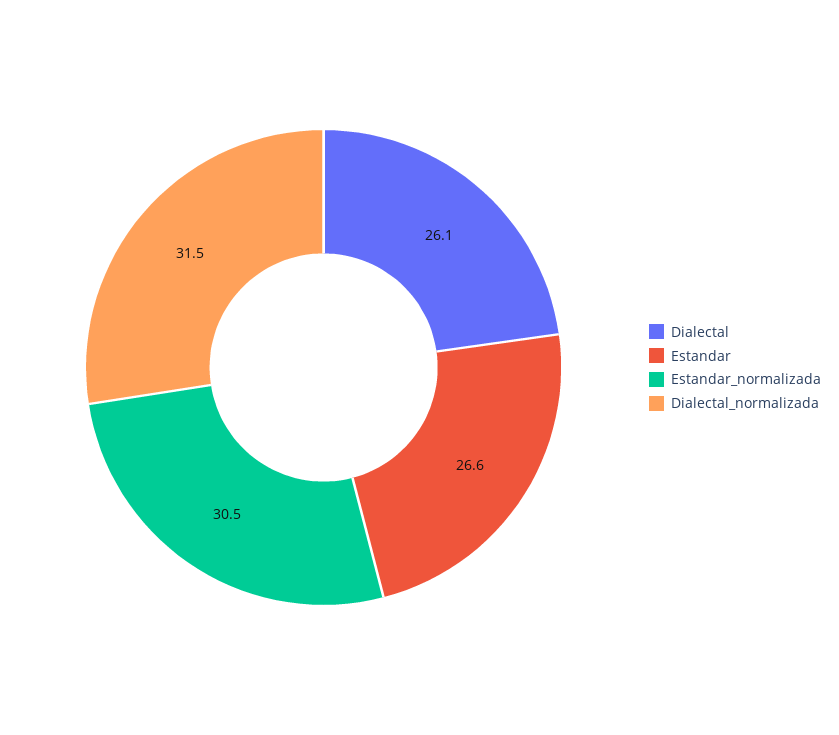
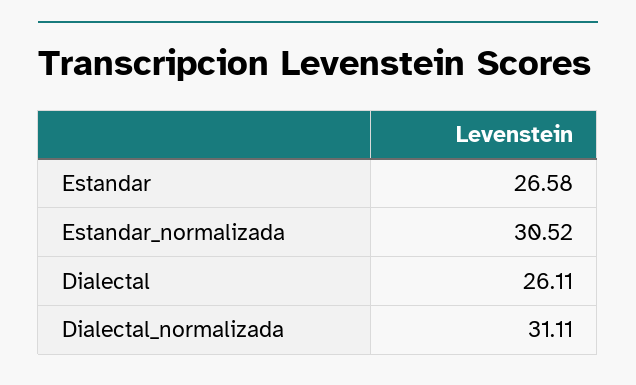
Dialectal_normalizada: 31.5 -> 31.11

